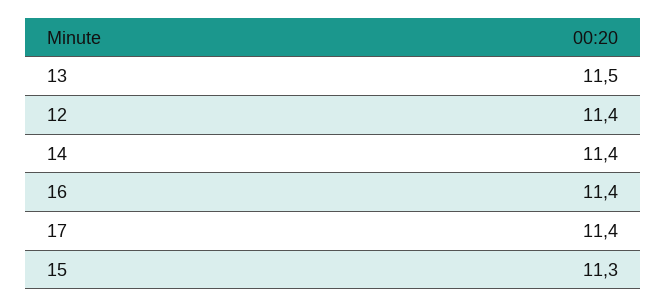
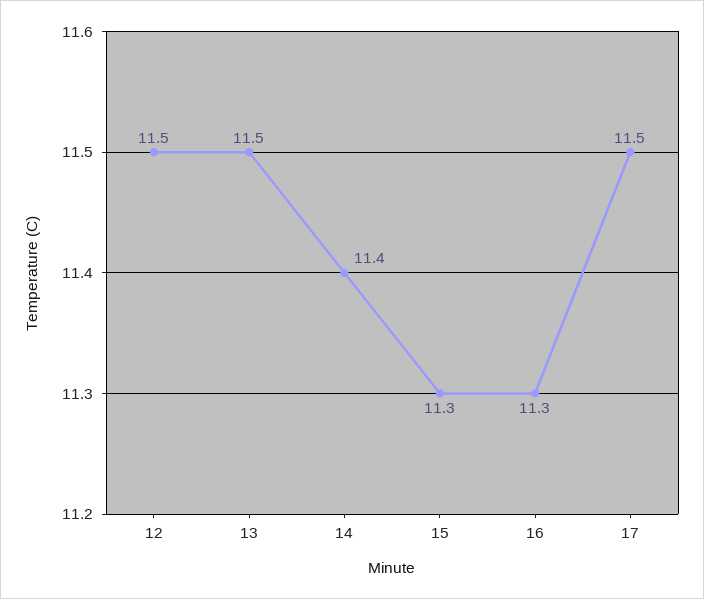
12: 11.4 -> 11.5
16: 11.4 -> 11.3
17: 11.4 -> 11.5

